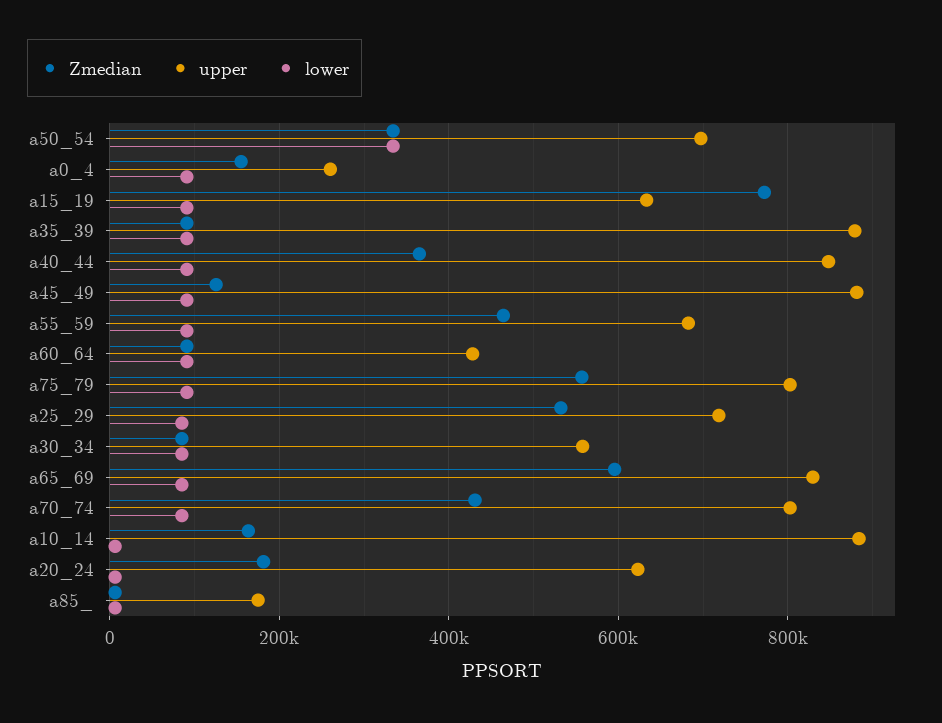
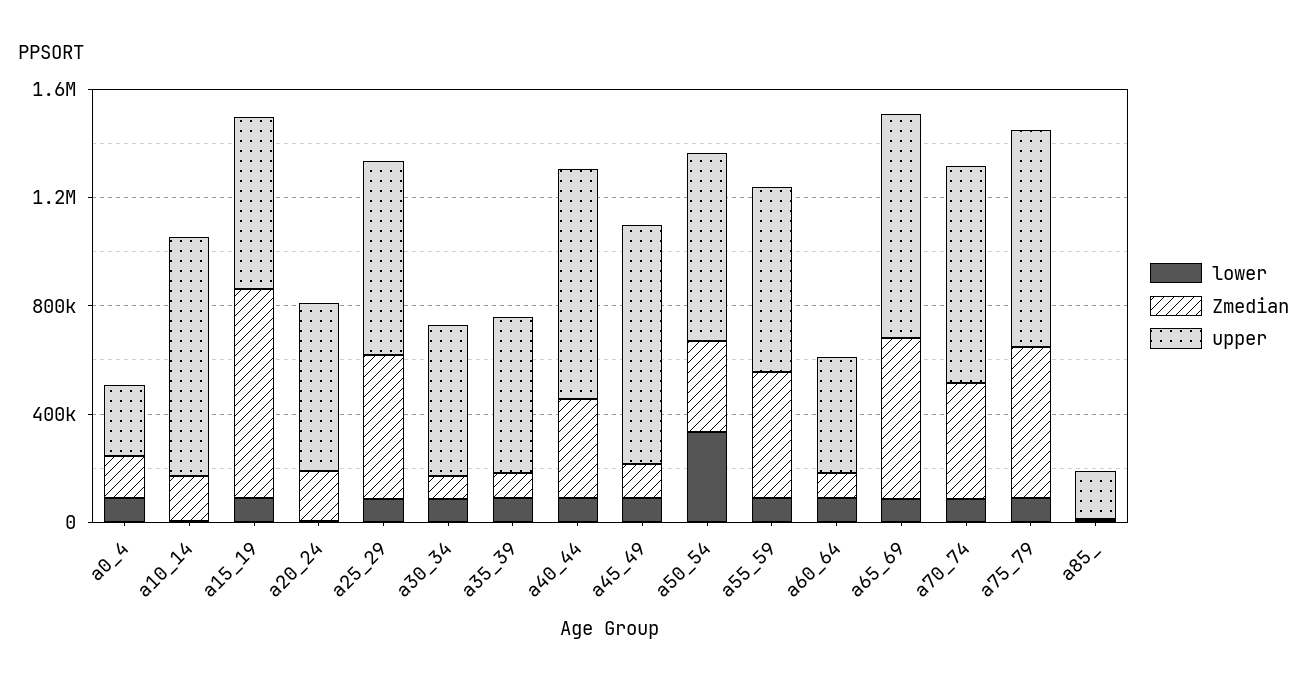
upper, a35_39: 880000 -> 600000

